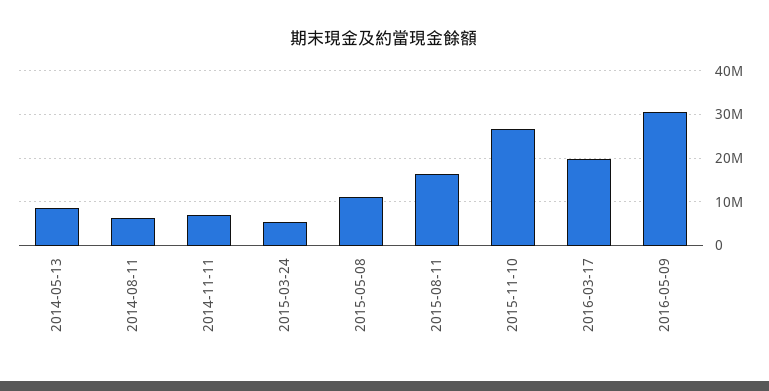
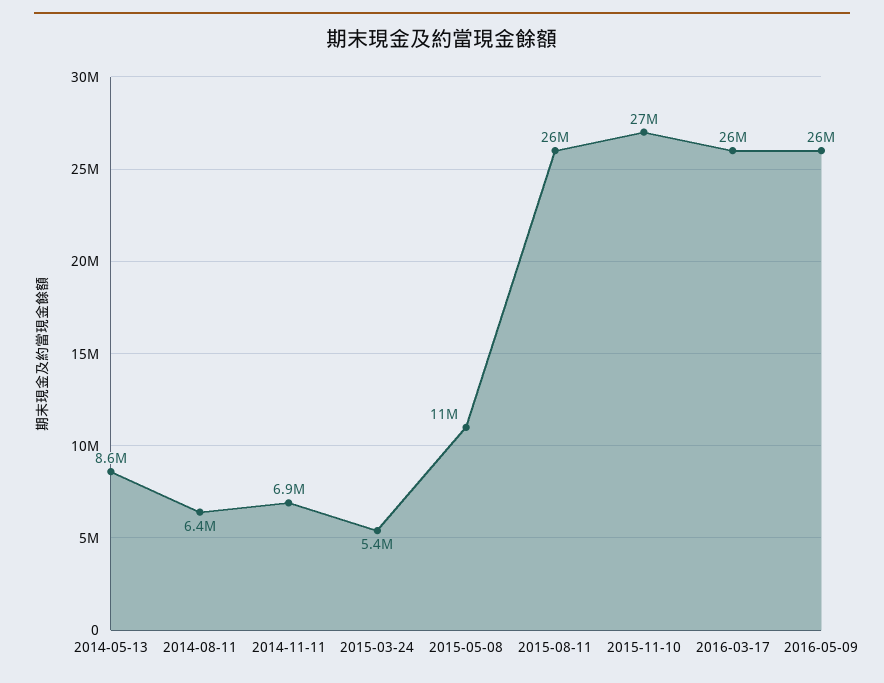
2015-08-11: 16000000 -> 26000000
2016-03-17: 20000000 -> 26000000
2016-05-09: 30000000 -> 26000000

